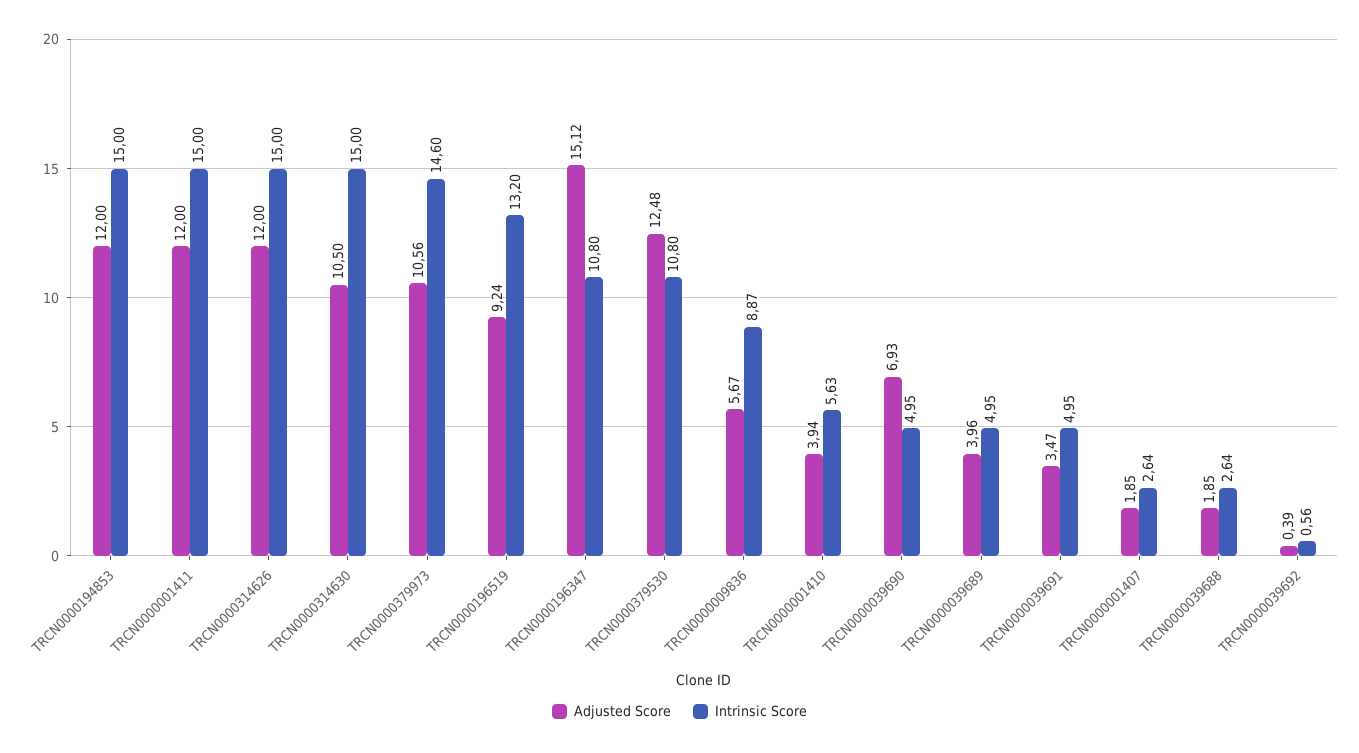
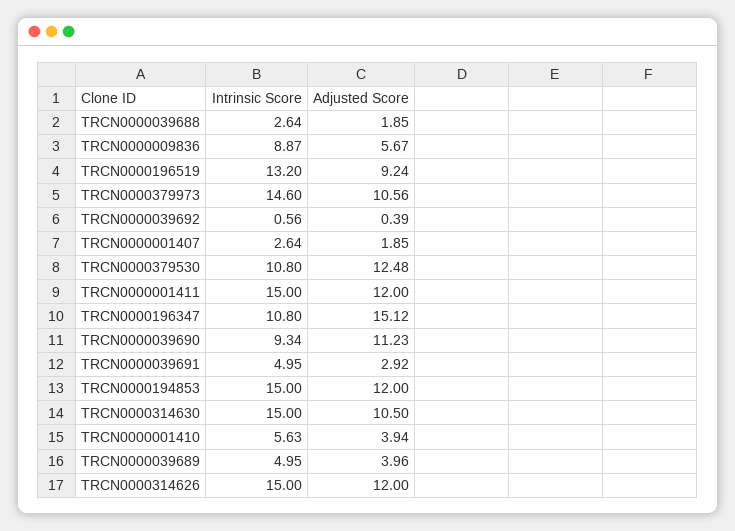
Adjusted Score, TRCN0000039690: 6.93 -> 11.23
Intrinsic Score, TRCN0000039690: 4.95 -> 9.34
Adjusted Score, TRCN0000039691: 3.47 -> 2.92

